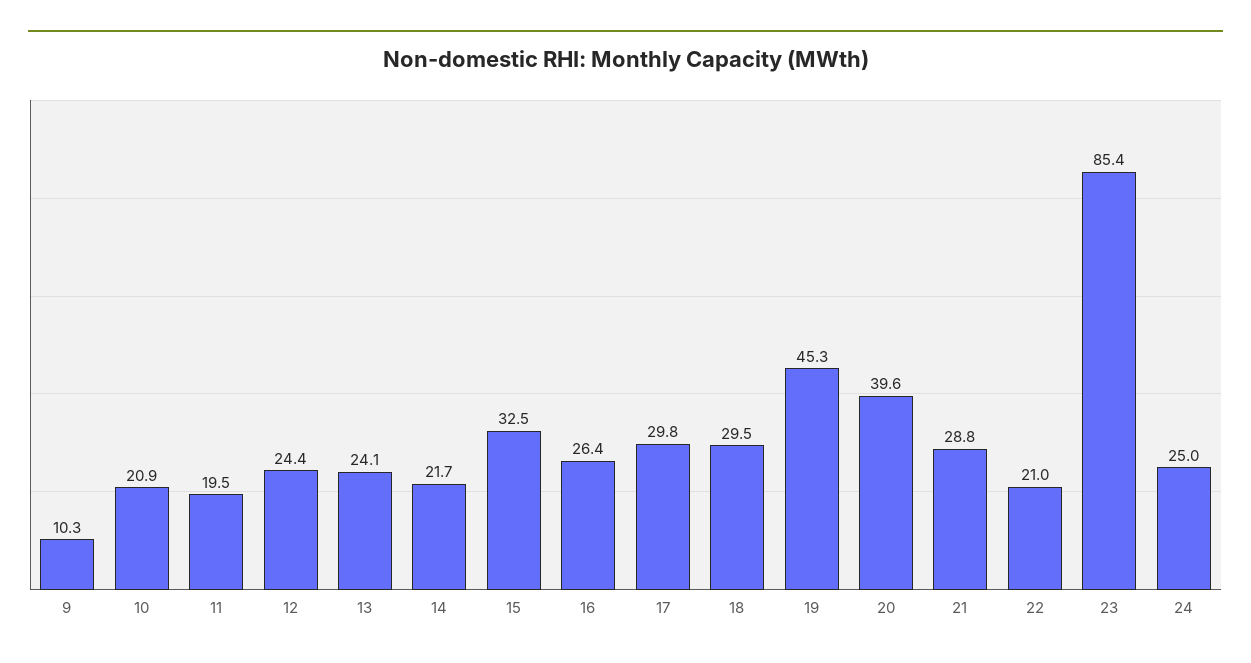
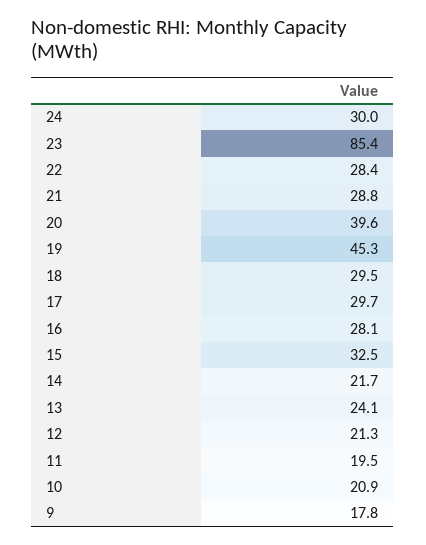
9: 10.3 -> 17.8
12: 24.4 -> 21.3
16: 26.4 -> 28.1
17: 29.8 -> 29.7
22: 21 -> 28.4
24: 25 -> 30

